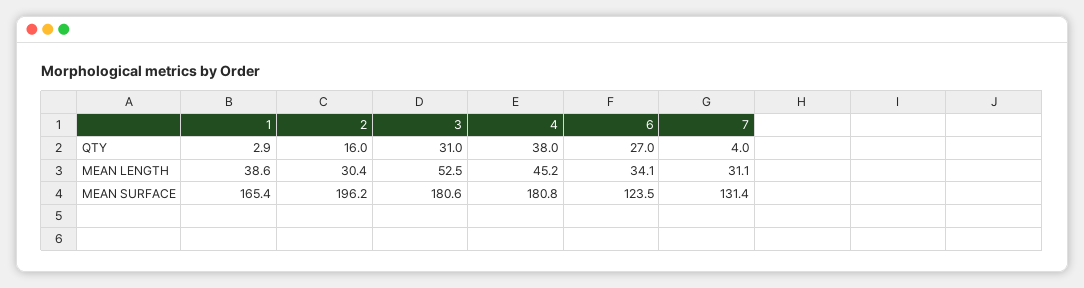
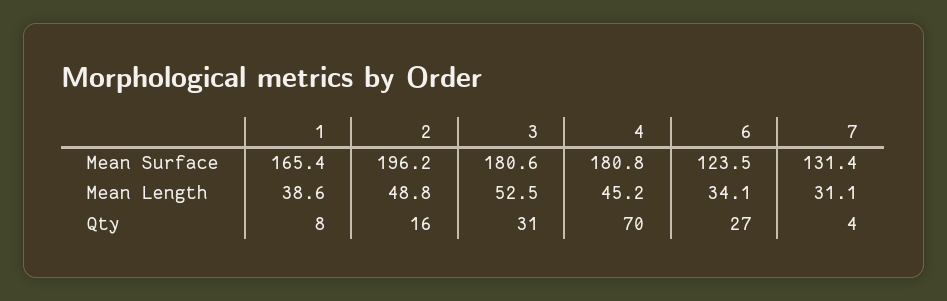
1, QTY: 2.9 -> 8
4, QTY: 38 -> 70
2, MEAN LENGTH: 30.4 -> 48.8

